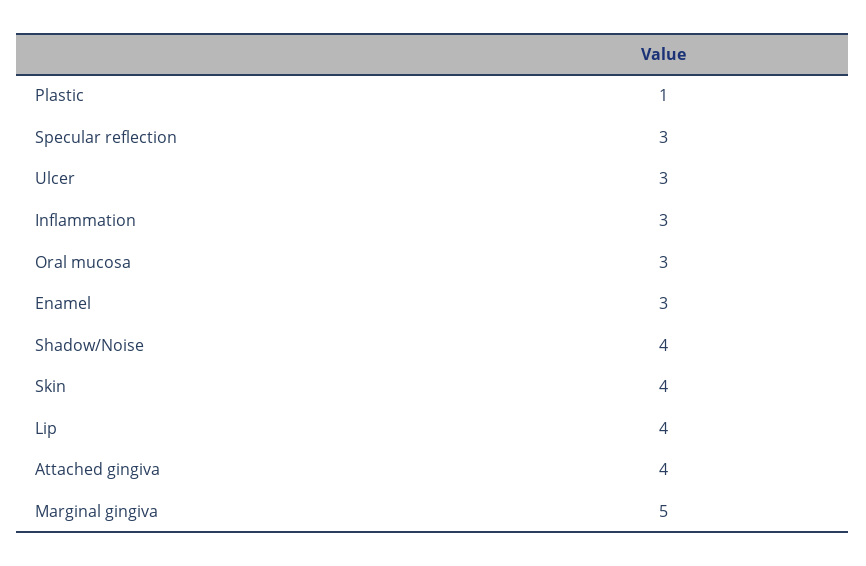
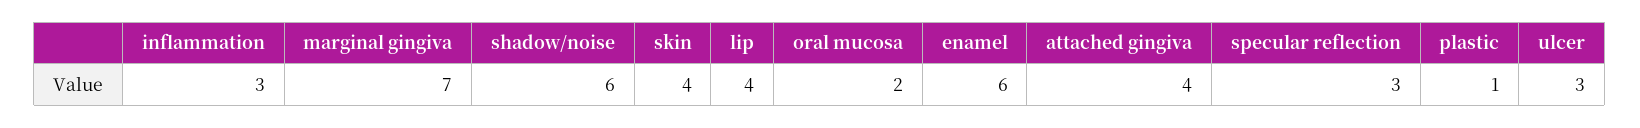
Oral mucosa: 3 -> 2
Enamel: 3 -> 6
Shadow/Noise: 4 -> 6
Marginal gingiva: 5 -> 7

